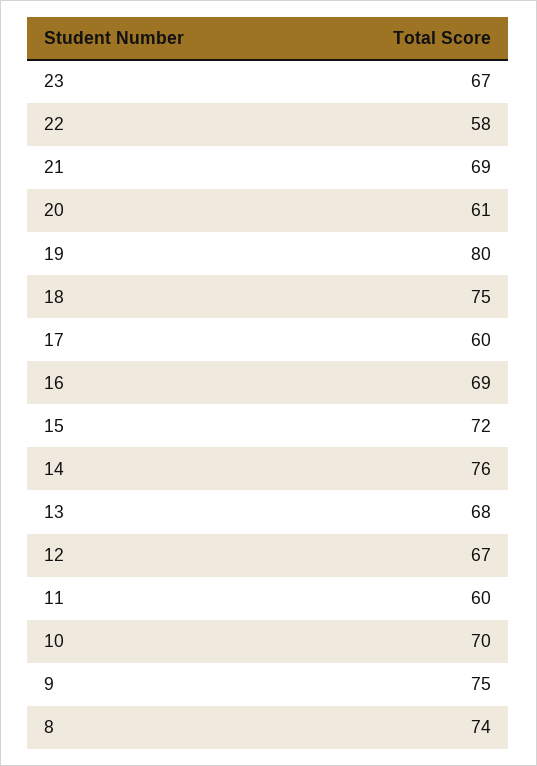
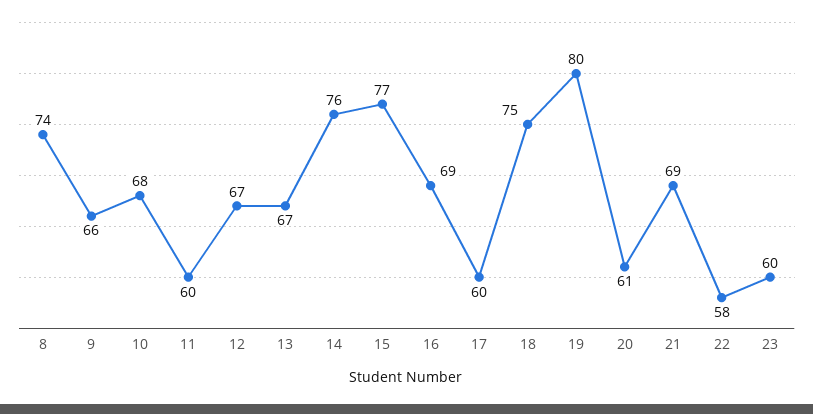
23: 67 -> 60
15: 72 -> 77
13: 68 -> 67
10: 70 -> 68
9: 75 -> 66

